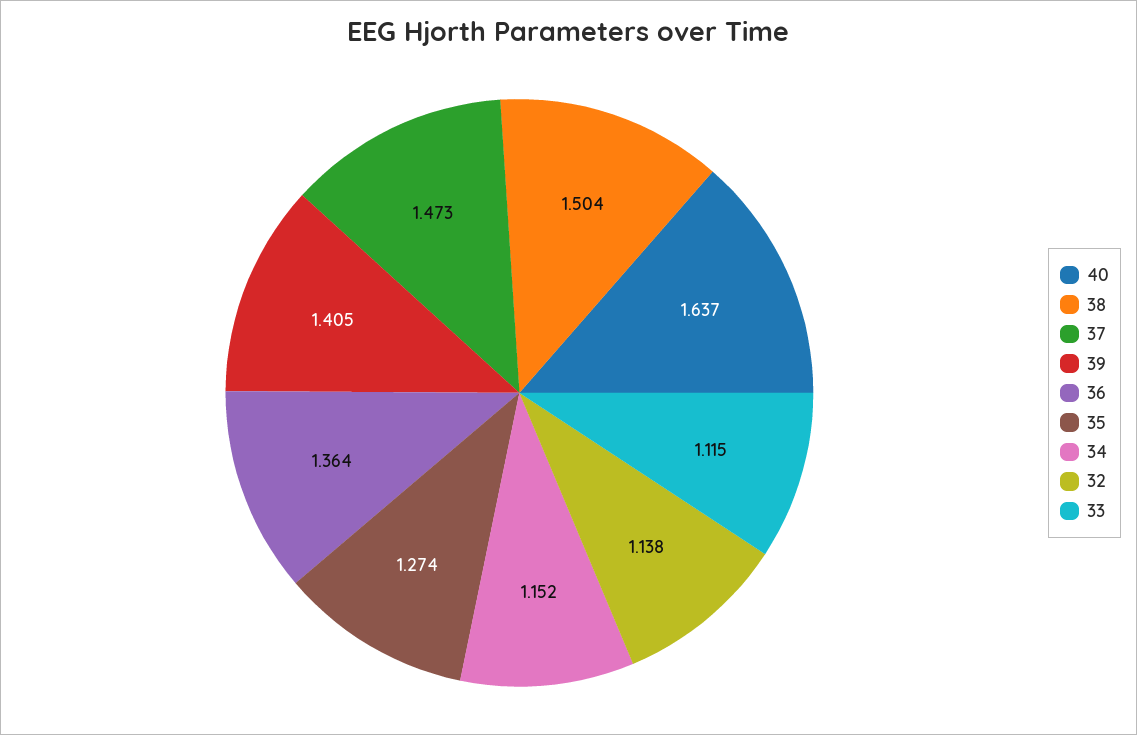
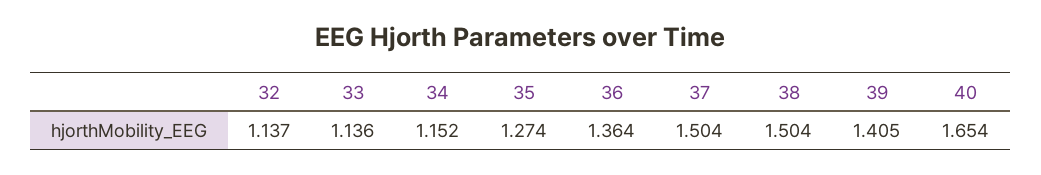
40: 1.637 -> 1.654
37: 1.473 -> 1.504
32: 1.138 -> 1.137
33: 1.115 -> 1.136

